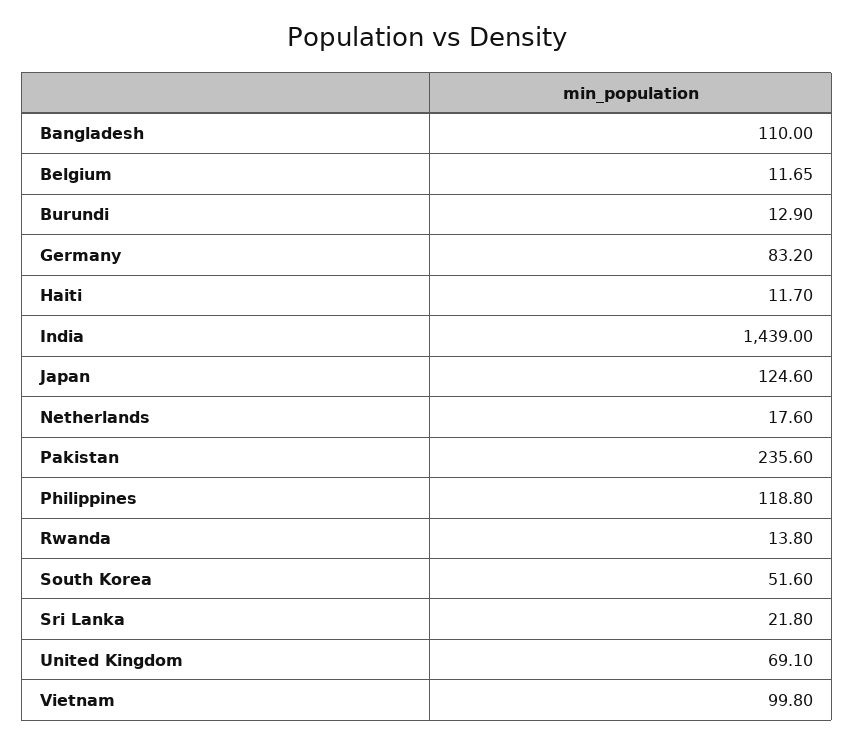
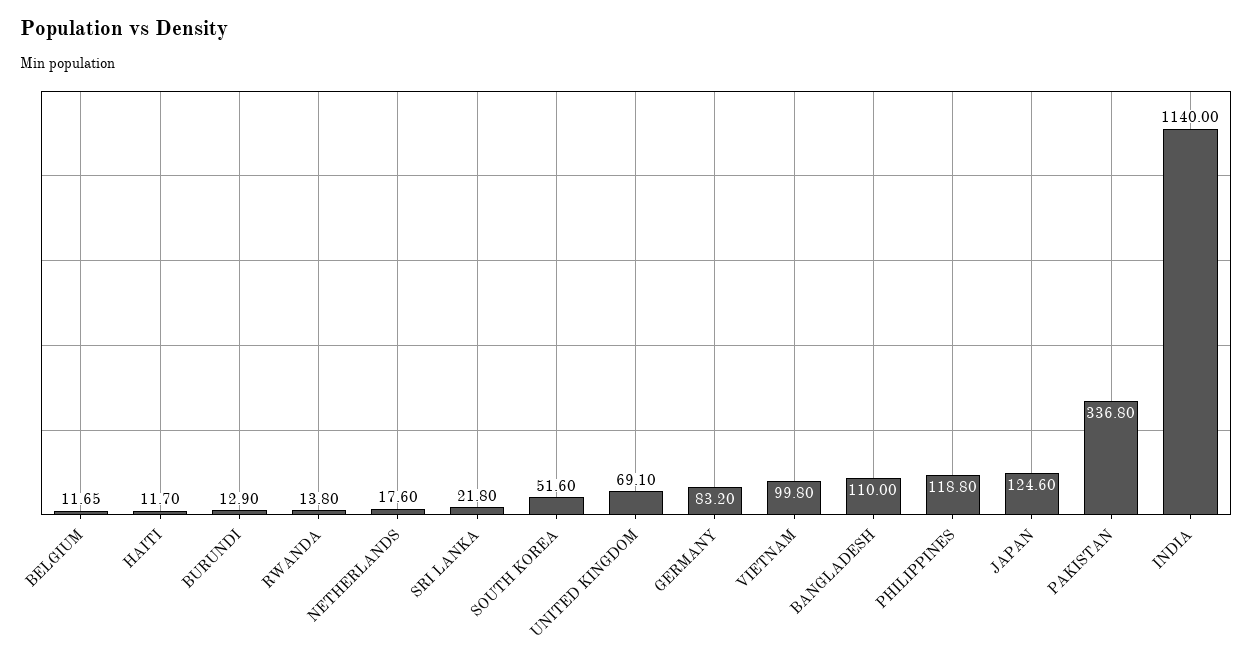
India: 1439 -> 1140
Pakistan: 235.6 -> 336.8

